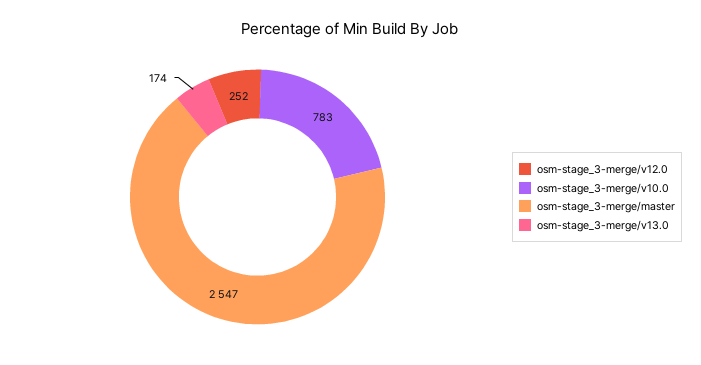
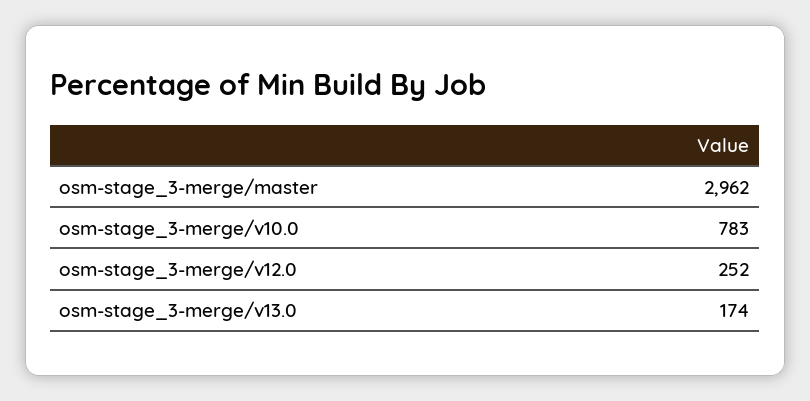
osm-stage_3-merge/master: 2547 -> 2962

